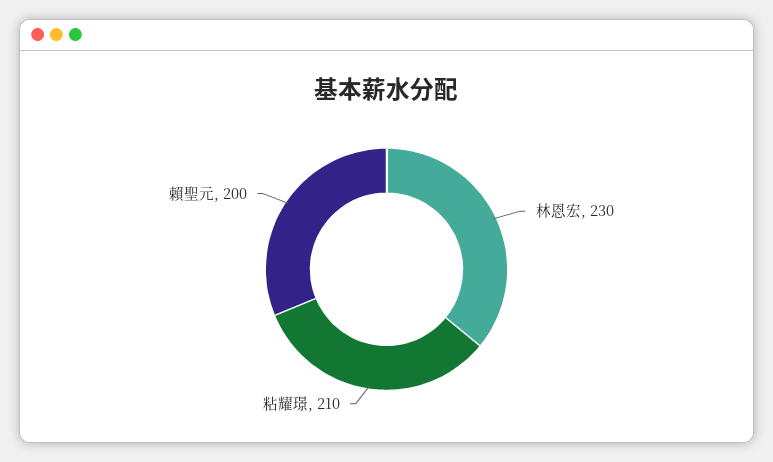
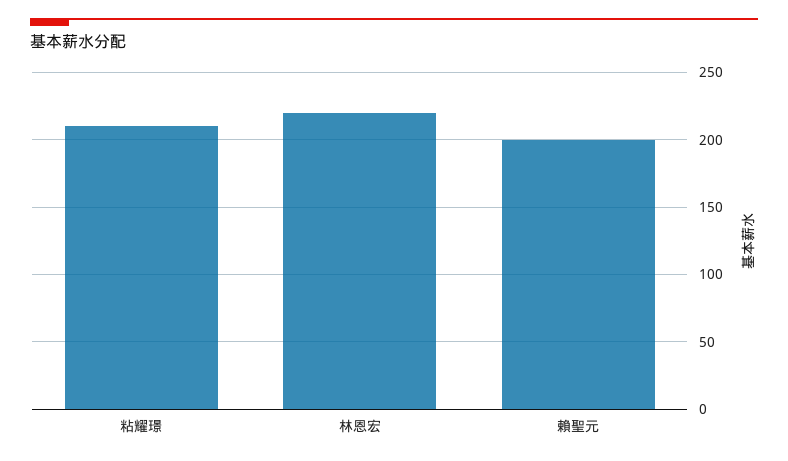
林恩宏: 230 -> 220

